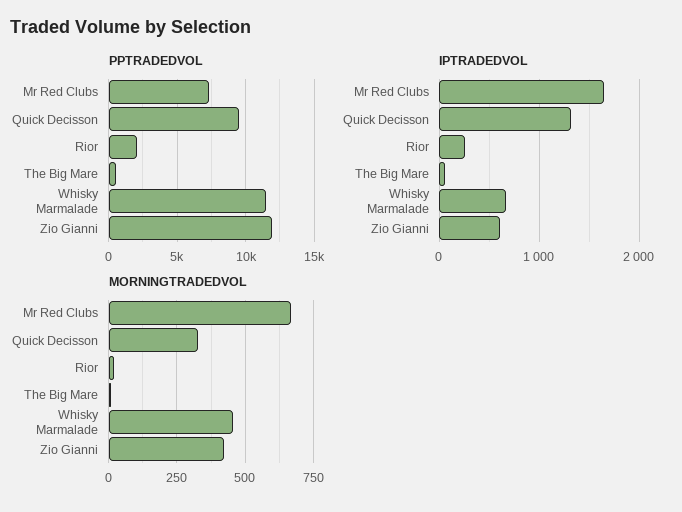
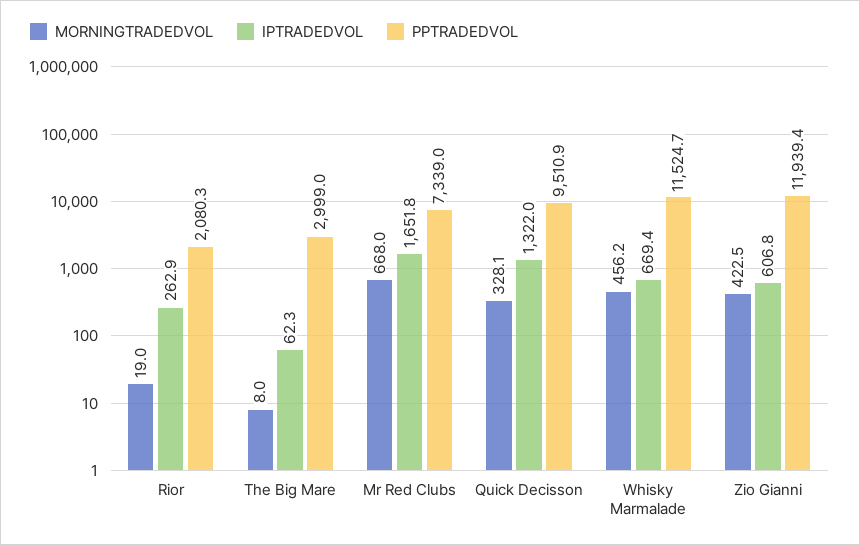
PPTRADEDVOL, The Big Mare: 500 -> 2999

